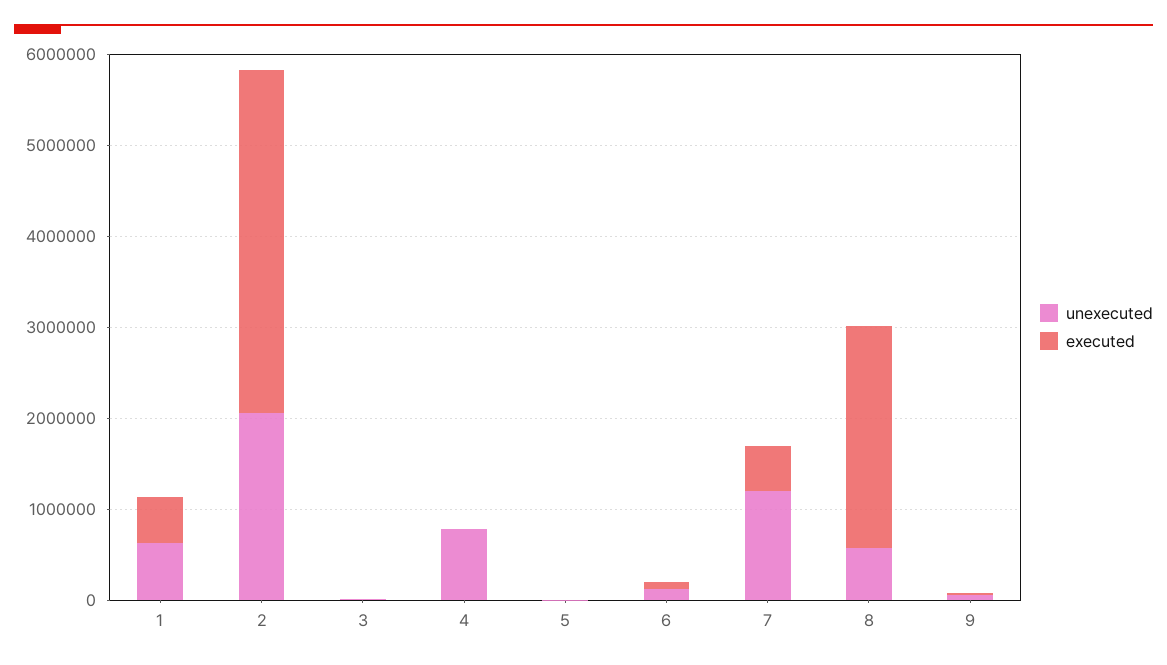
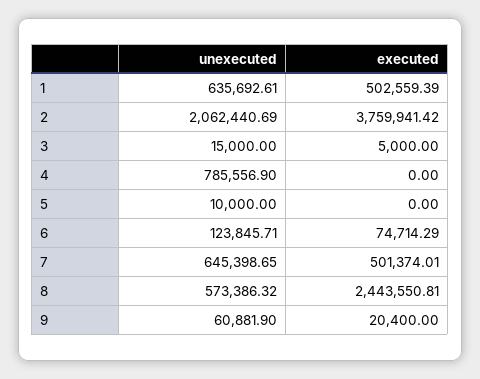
unexecuted, 7: 1200000 -> 645398.65

